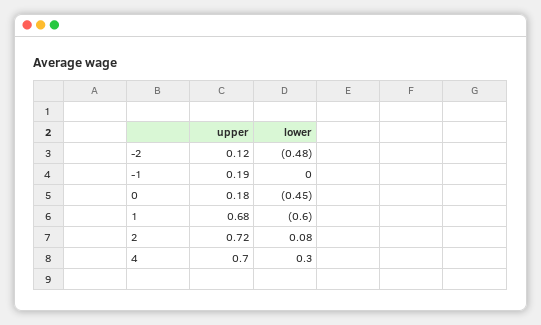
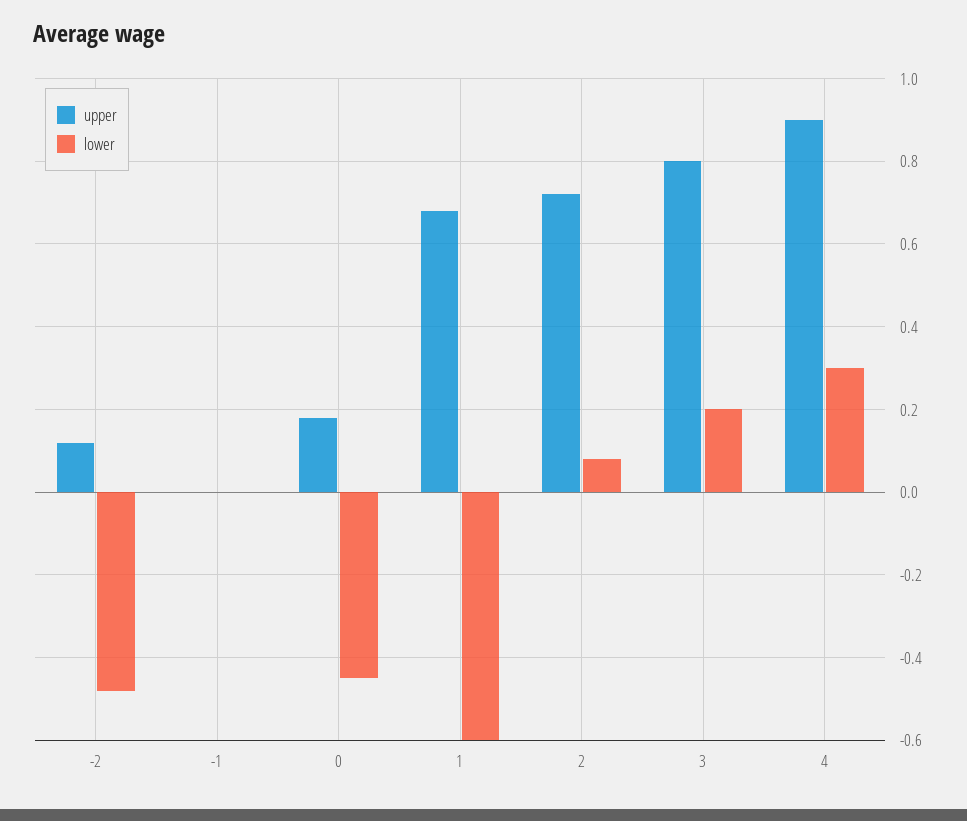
upper, -1: 0.19 -> 0
upper, 4: 0.7 -> 0.9
upper, 3: none -> 0.8
lower, 3: none -> 0.2

